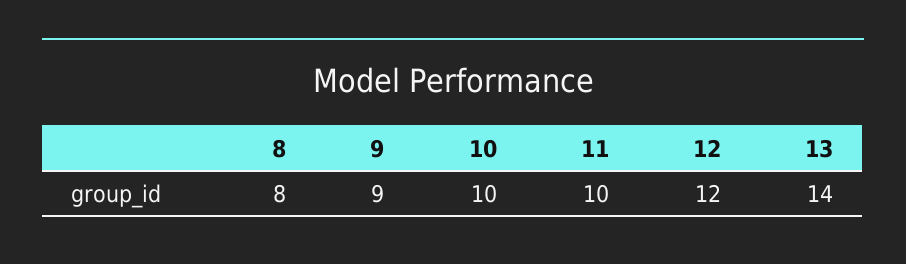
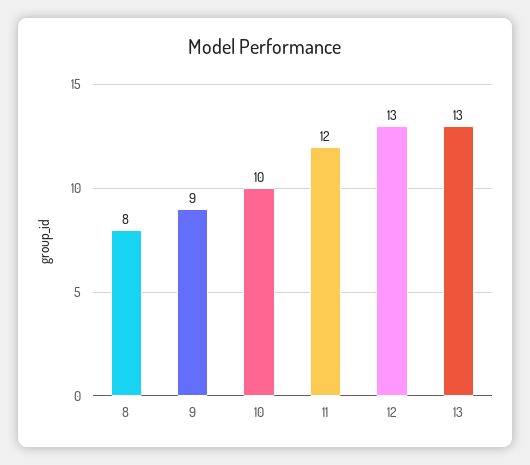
11: 10 -> 12
12: 12 -> 13
13: 14 -> 13

